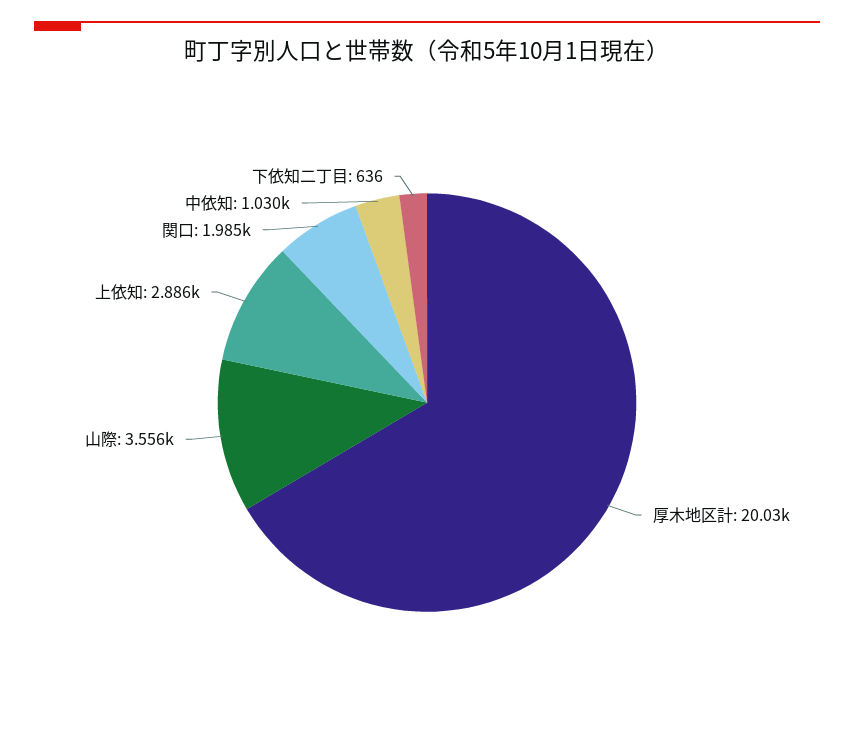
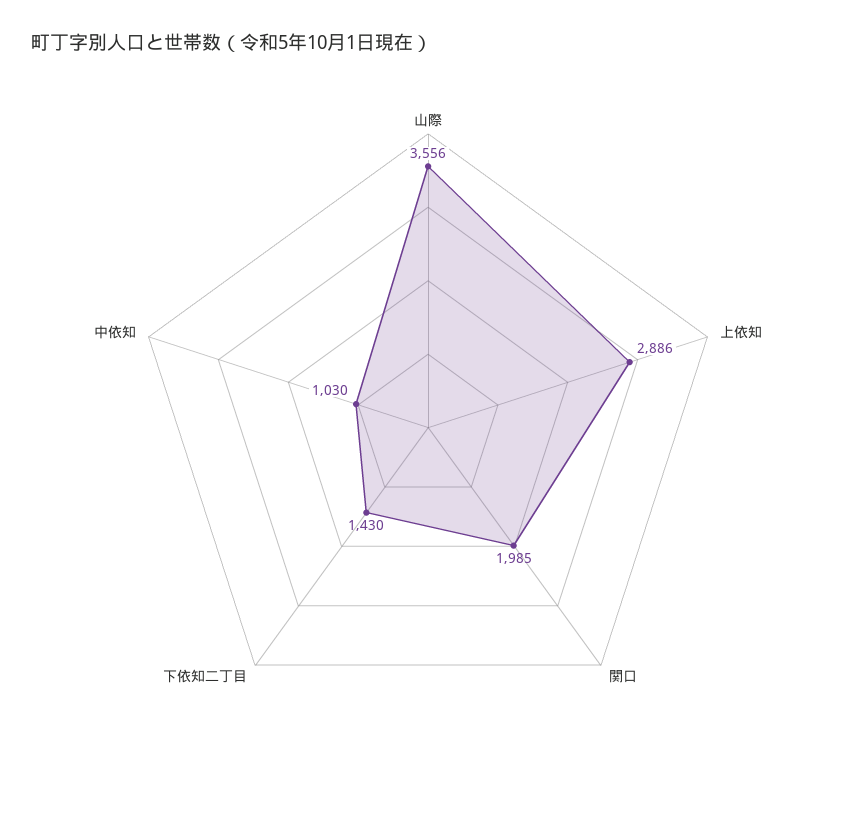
厚木地区計: 20030 -> none
下依知二丁目: 636 -> 1430

